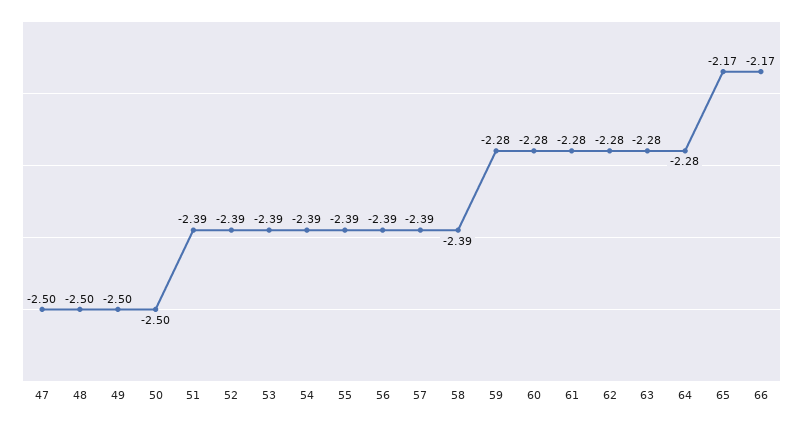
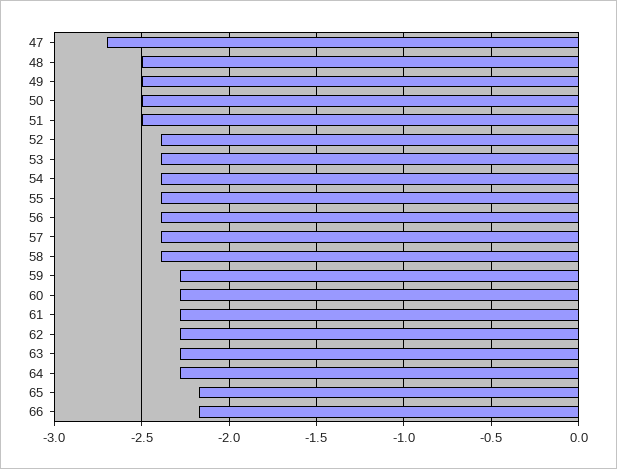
47: -2.5 -> -2.7
51: -2.39 -> -2.5

